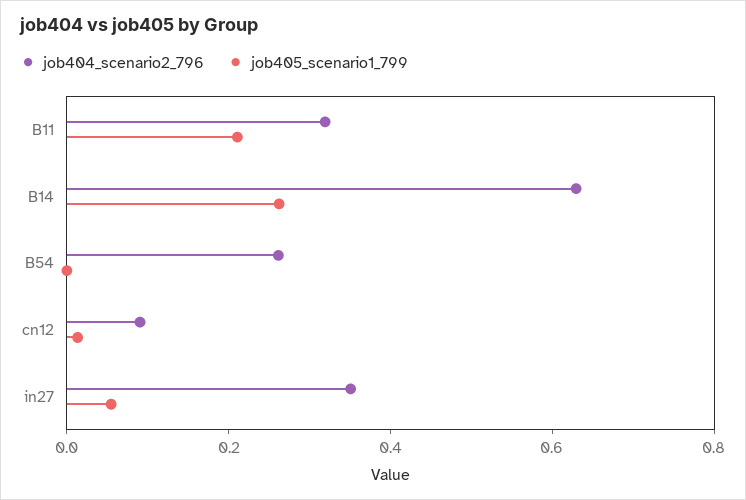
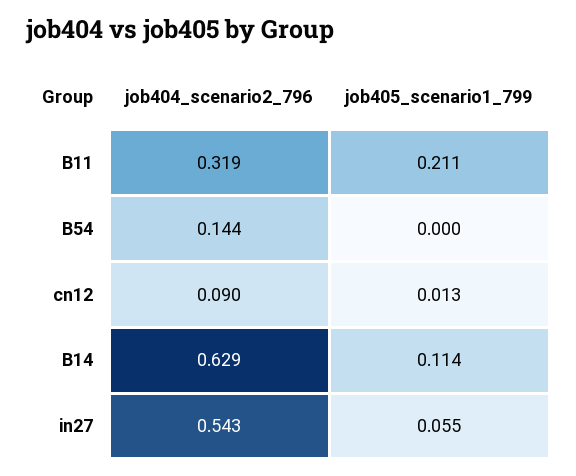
job405_scenario1_799, B14: 0.25 -> 0.114
job404_scenario2_796, B54: 0.25 -> 0.144
job404_scenario2_796, in27: 0.35 -> 0.543

